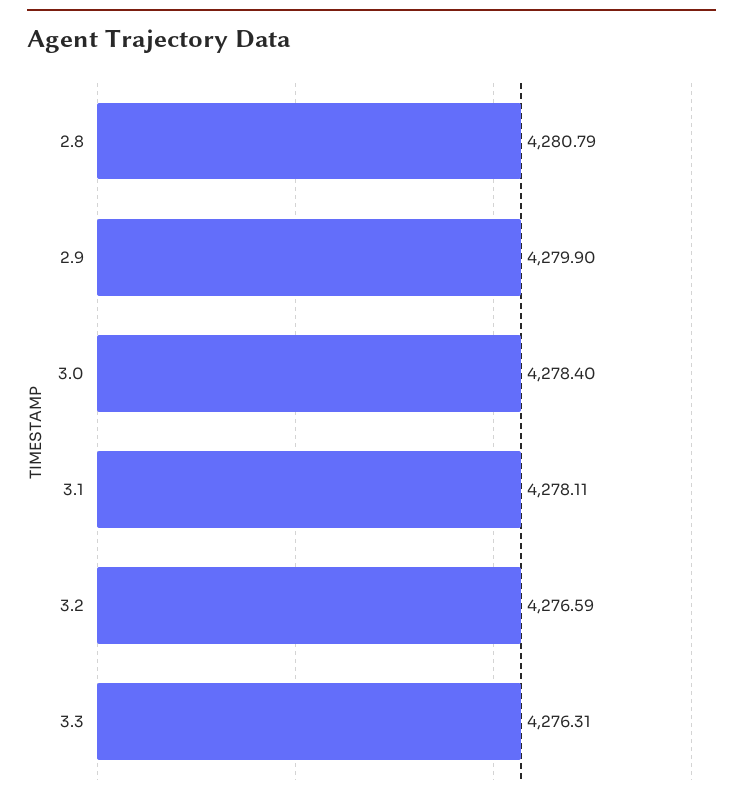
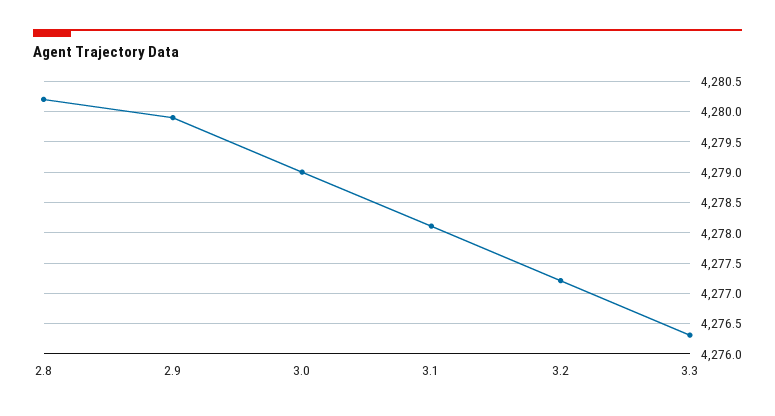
2.8: 4280.79 -> 4280.2
3.0: 4278.4 -> 4279
3.2: 4276.59 -> 4277.2

